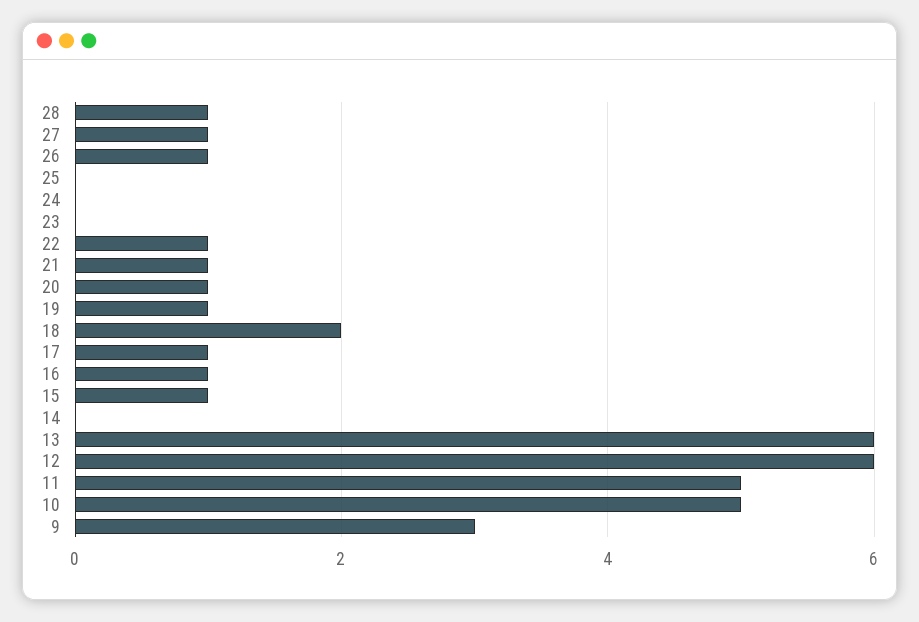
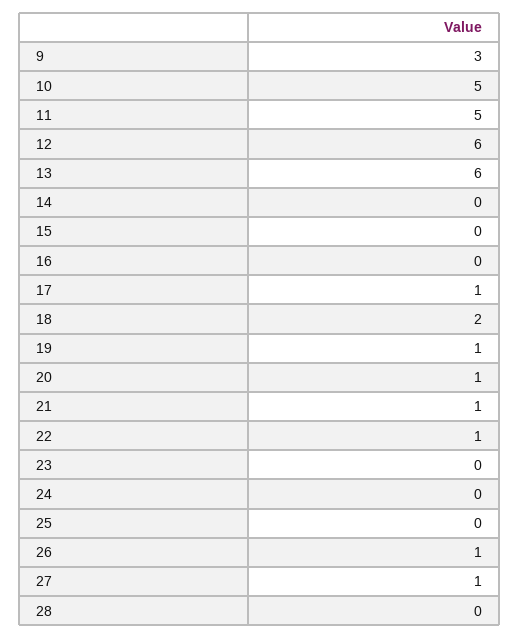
28: 1 -> 0
16: 1 -> 0
15: 1 -> 0

